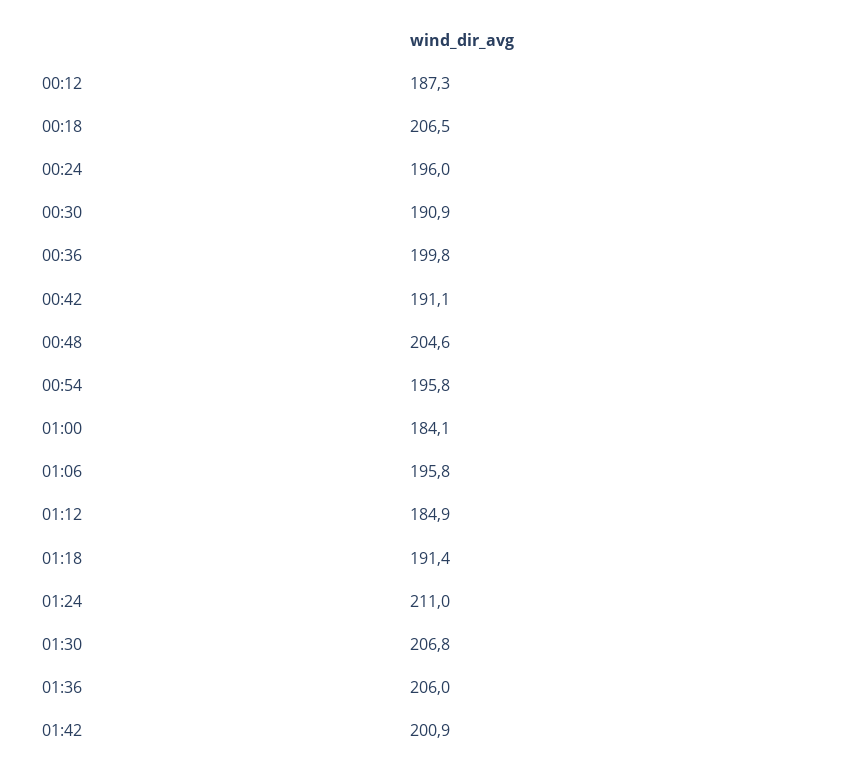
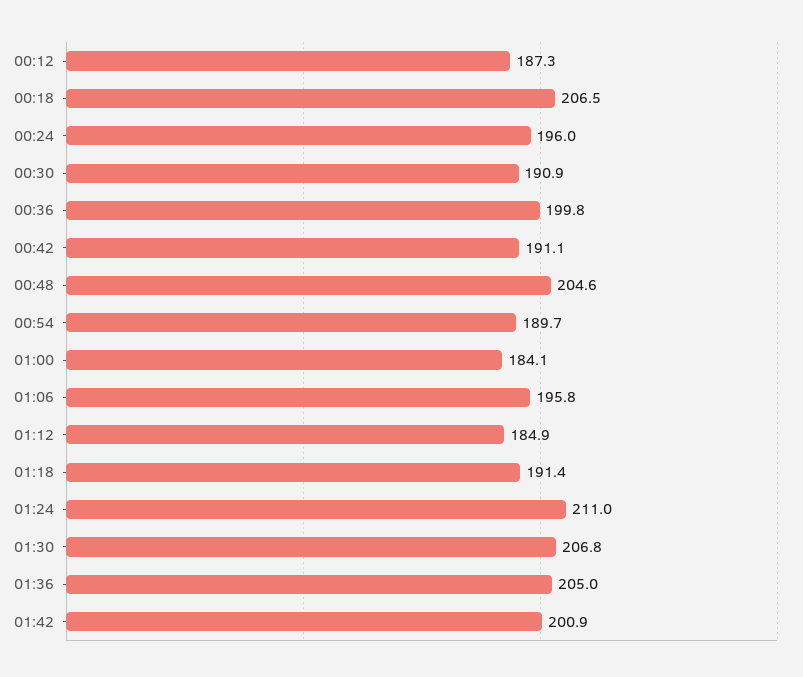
00:54: 195.8 -> 189.7
01:36: 206 -> 205

